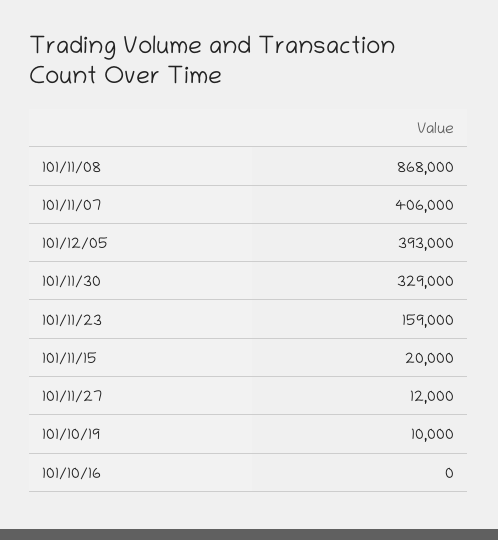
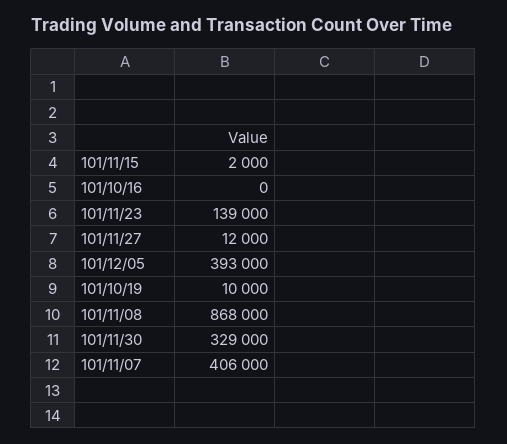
101/11/23: 159000 -> 139000
101/11/15: 20000 -> 2000

